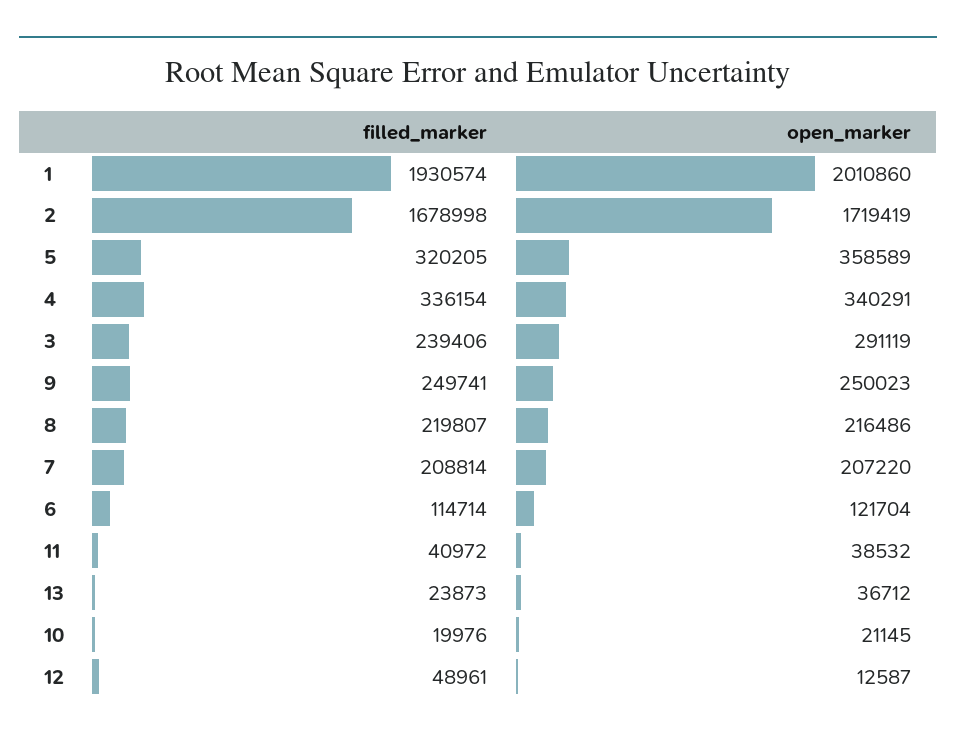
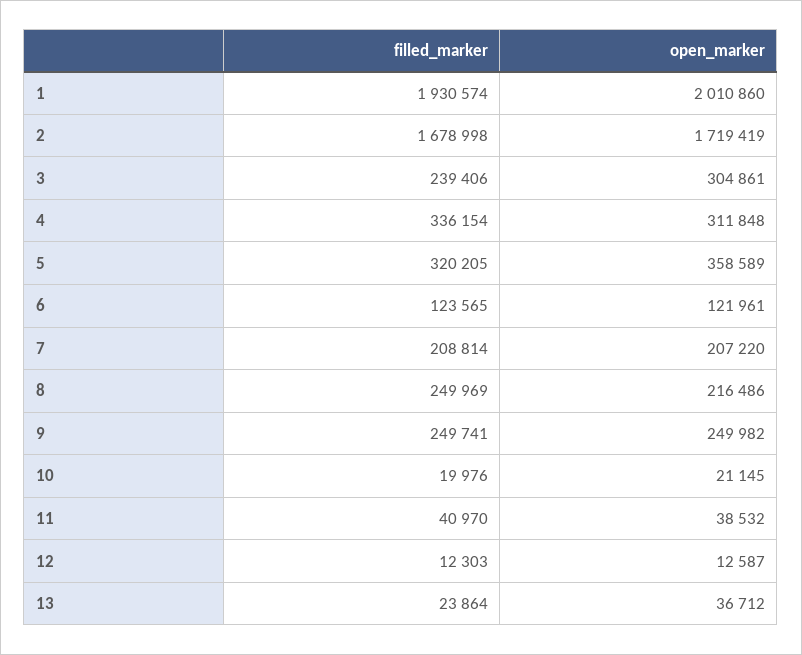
open_marker, 4: 340291 -> 311848
open_marker, 3: 291119 -> 304861
open_marker, 9: 250023 -> 249982
filled_marker, 8: 219807 -> 249969
filled_marker, 6: 114714 -> 123565
open_marker, 6: 121704 -> 121961
filled_marker, 11: 40972 -> 40970
filled_marker, 13: 23873 -> 23864
filled_marker, 12: 48961 -> 12303

